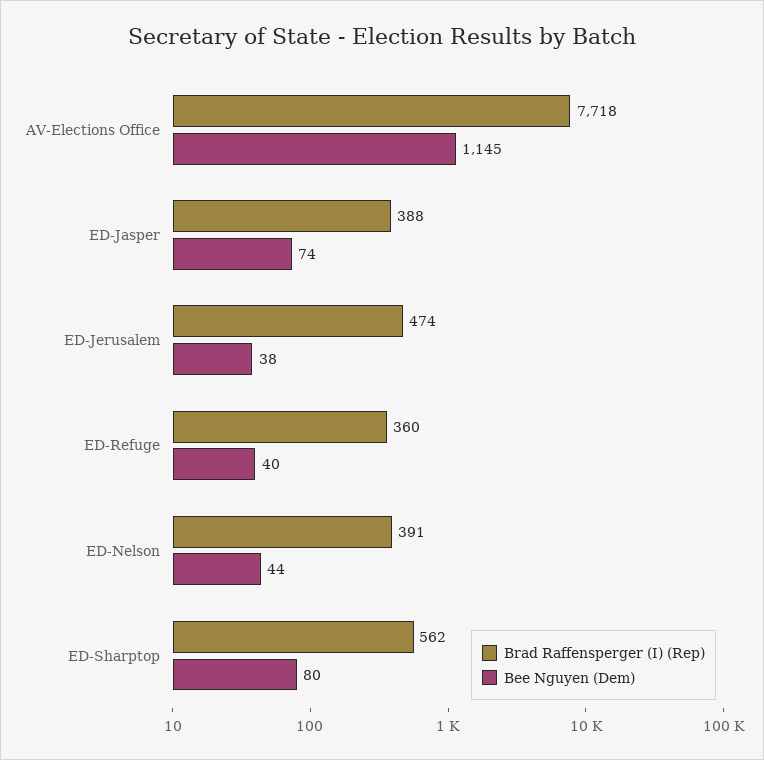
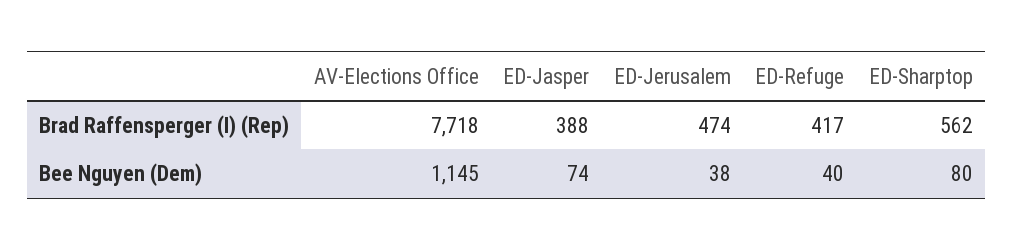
Brad Raffensperger (I) (Rep), ED-Refuge: 360 -> 417
Brad Raffensperger (I) (Rep), ED-Nelson: 391 -> none
Bee Nguyen (Dem), ED-Nelson: 44 -> none

